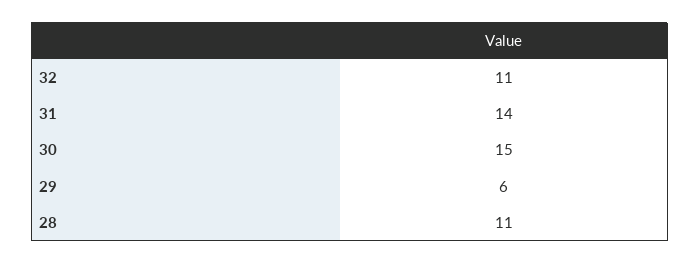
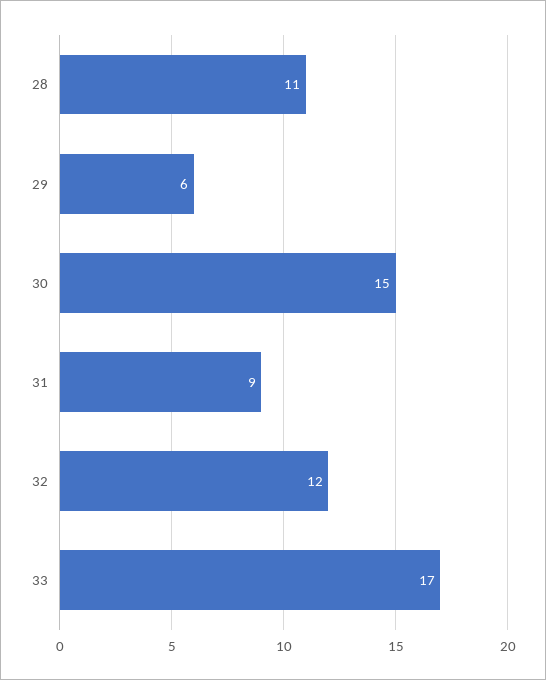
32: 11 -> 12
31: 14 -> 9
33: none -> 17

